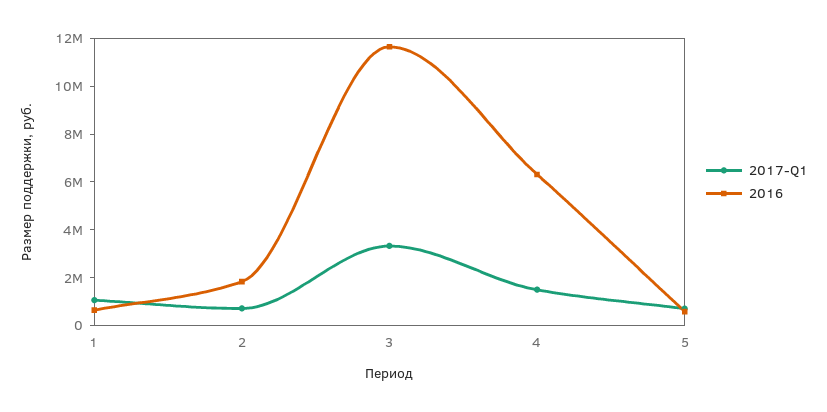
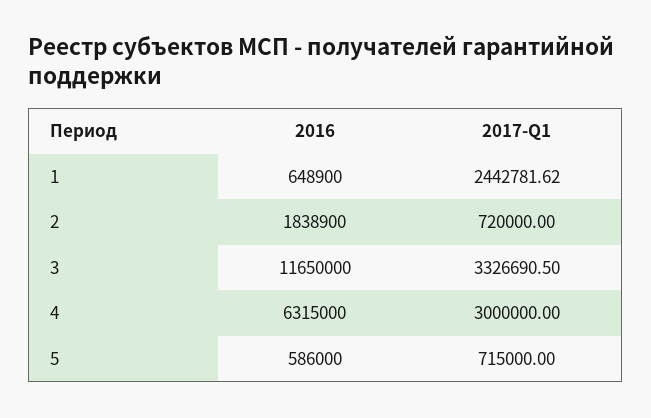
2017-Q1, 1: 1000000 -> 2442781.62
2017-Q1, 4: 1500000 -> 3000000

